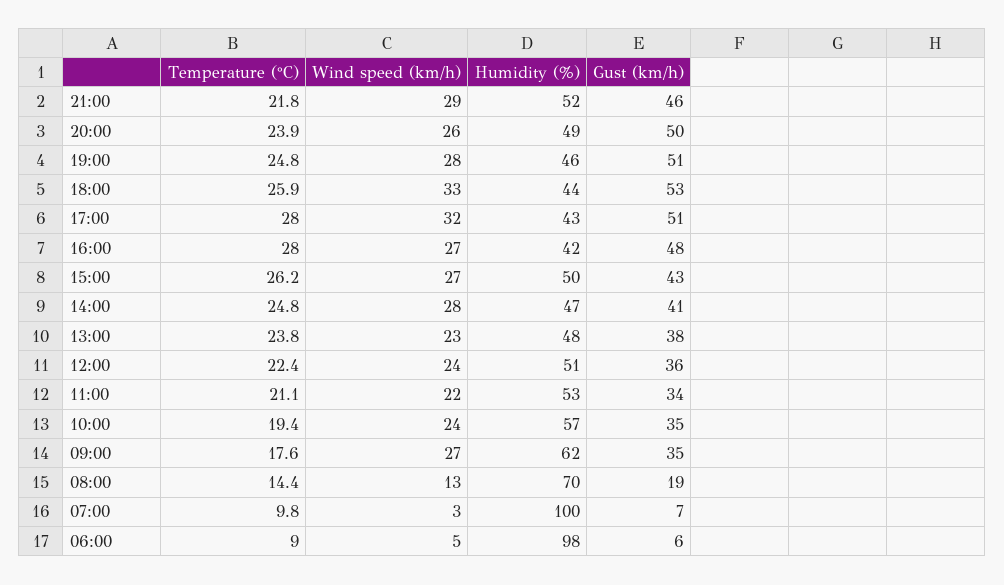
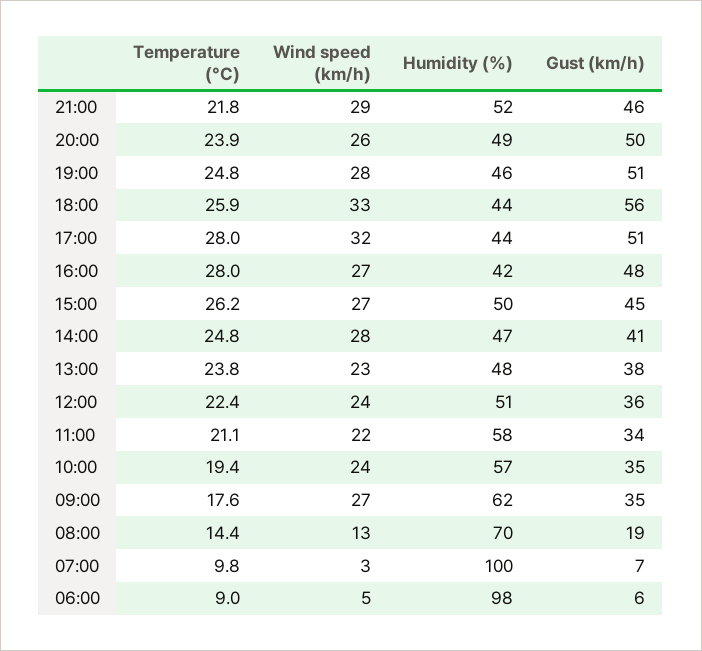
Gust (km/h), 18:00: 53 -> 56
Humidity (%), 17:00: 43 -> 44
Gust (km/h), 15:00: 43 -> 45
Humidity (%), 11:00: 53 -> 58

